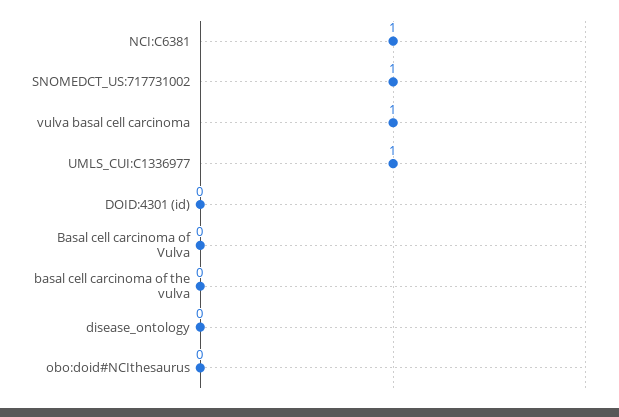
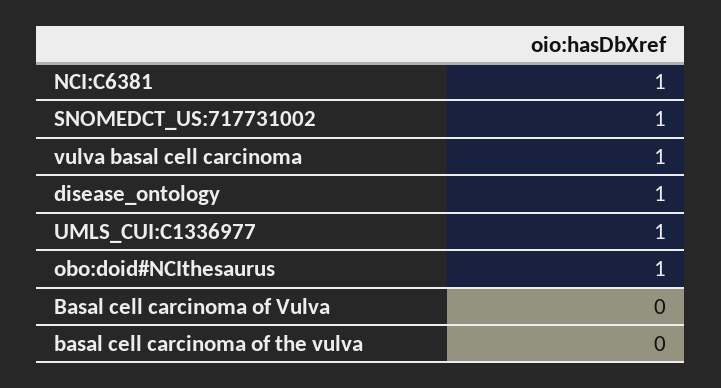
DOID:4301 (id): 0 -> none
disease_ontology: 0 -> 1
obo:doid#NCIthesaurus: 0 -> 1

